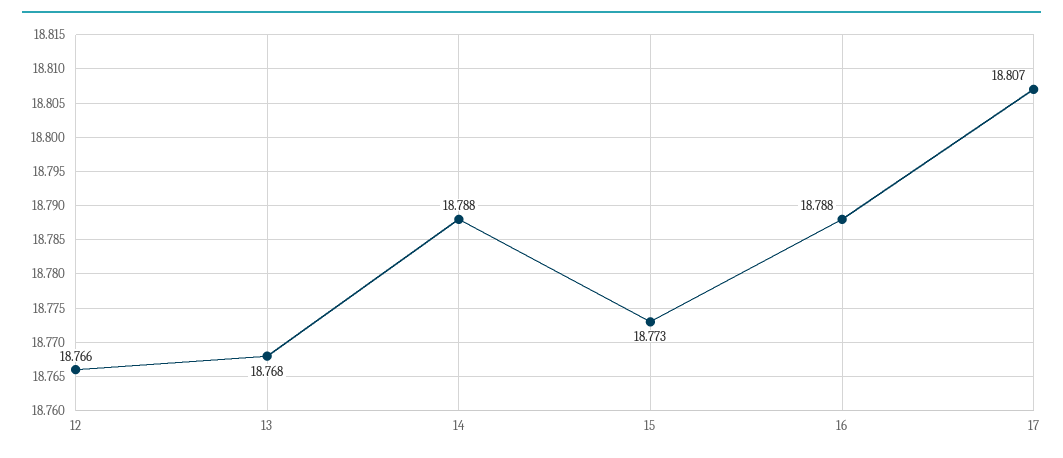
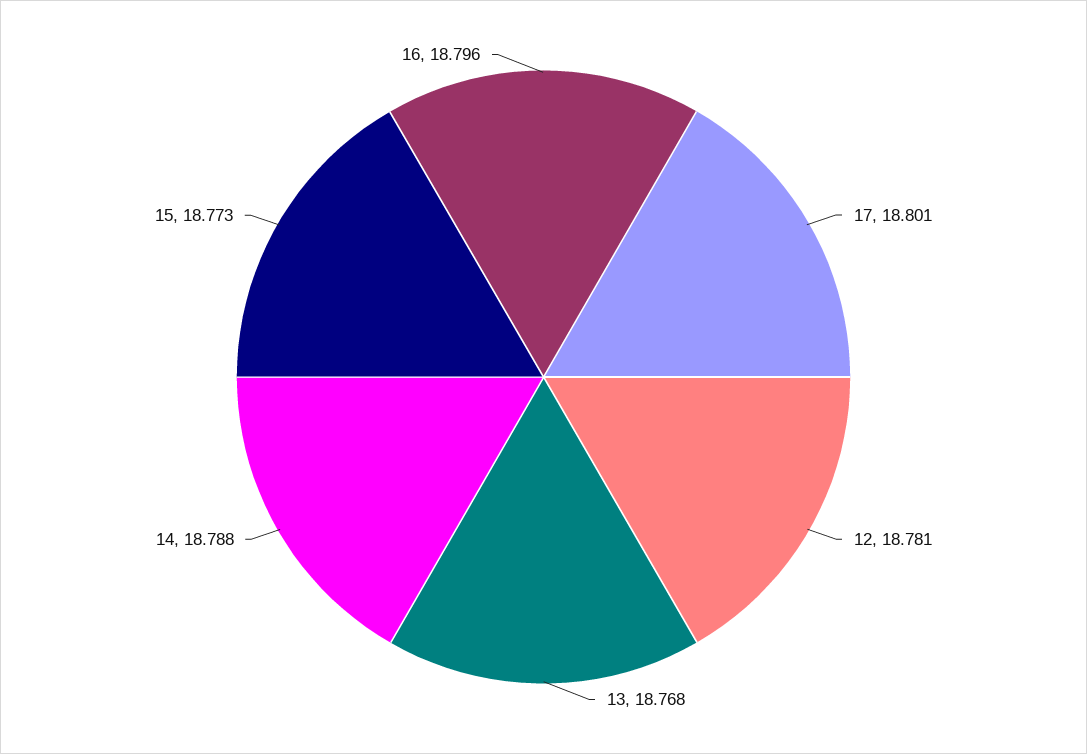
12: 18.766 -> 18.781
16: 18.788 -> 18.796
17: 18.807 -> 18.801

